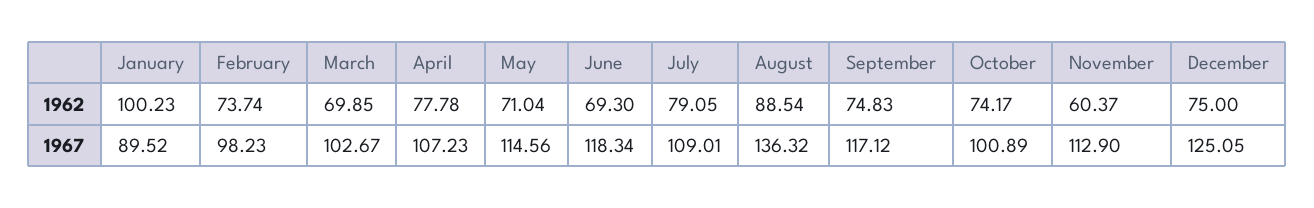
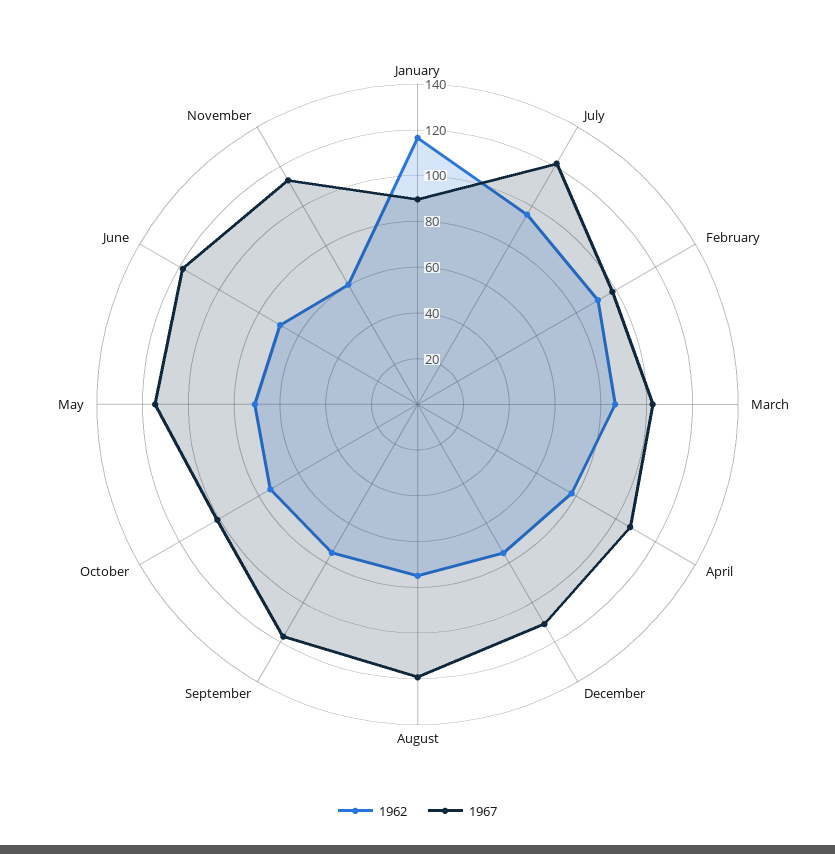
1962, January: 100.23 -> 115
1962, February: 73.74 -> 90
1962, March: 69.85 -> 85
1962, July: 79.05 -> 95
1962, August: 88.54 -> 75
1967, July: 109.01 -> 120
1967, August: 136.32 -> 120
1967, December: 125.05 -> 110

